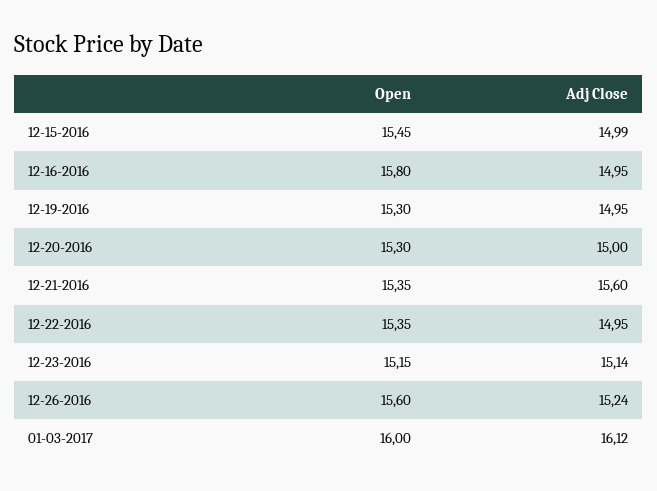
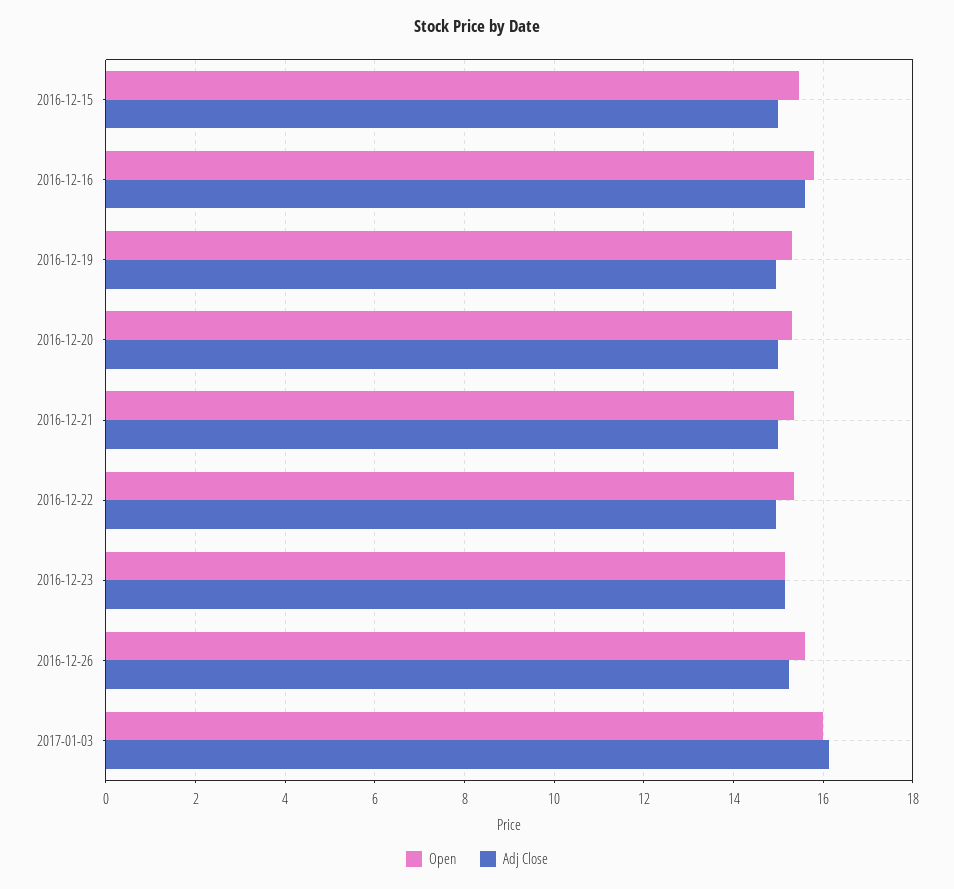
Adj Close, 12-16-2016: 14.95 -> 15.6
Adj Close, 12-21-2016: 15.6 -> 15

